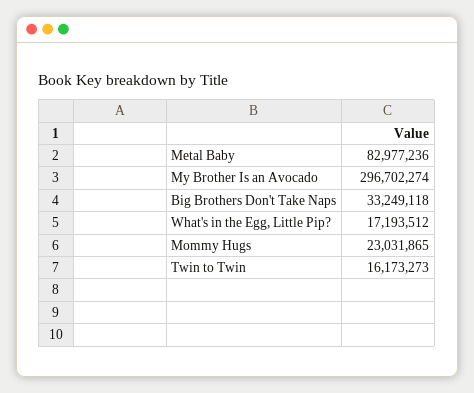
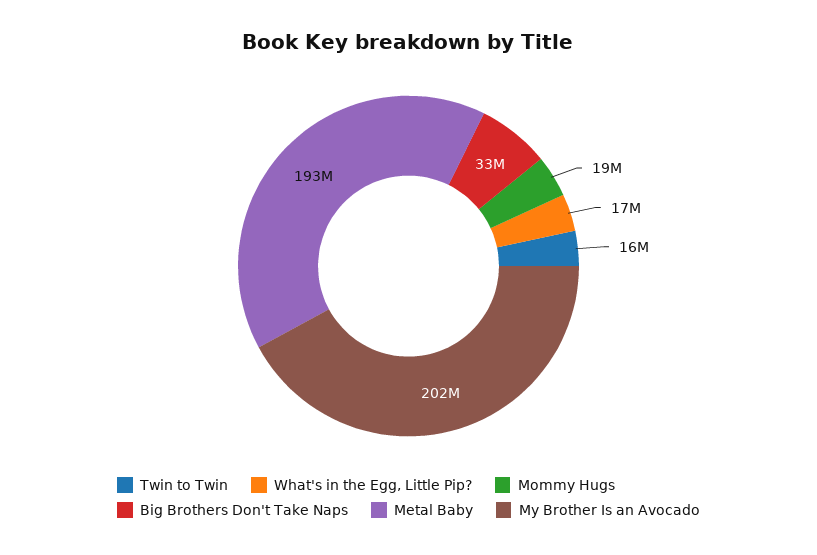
Metal Baby: 82977236 -> 193000000
My Brother Is an Avocado: 296702274 -> 202000000
Mommy Hugs: 23031865 -> 19000000

